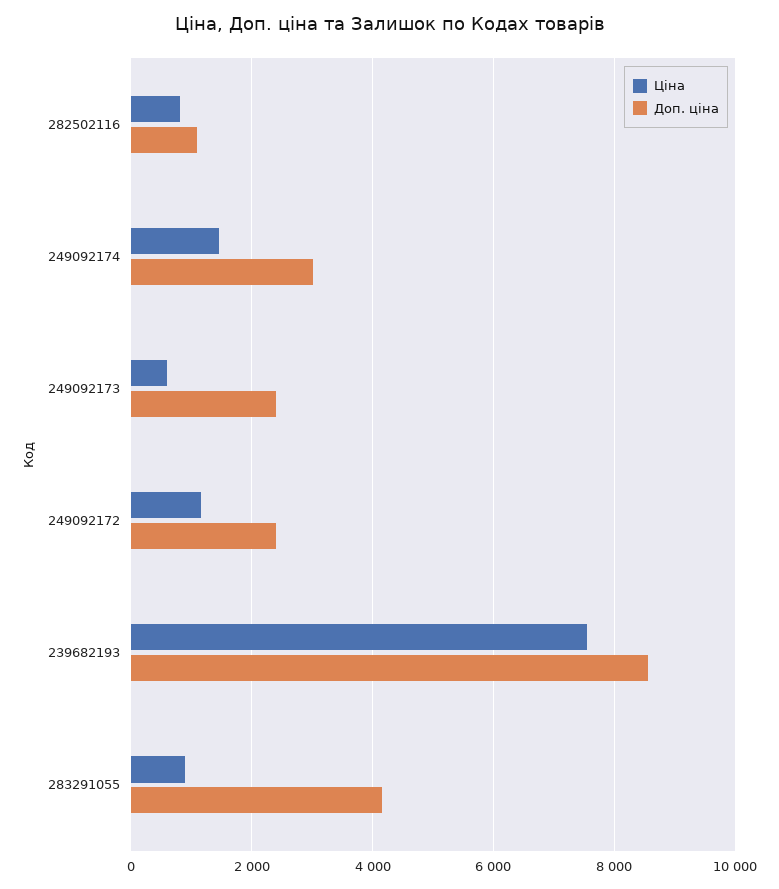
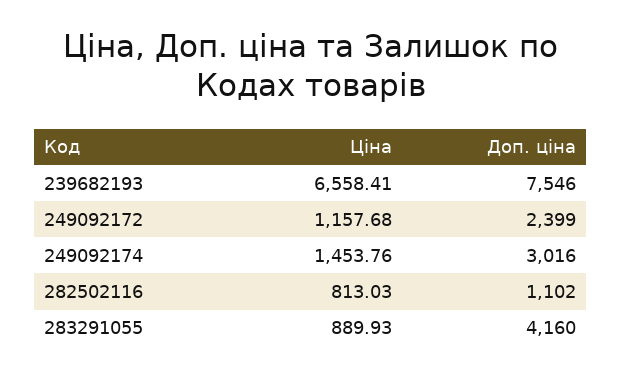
Ціна, 249092173: 600 -> none
Доп. ціна, 249092173: 2400 -> none
Ціна, 239682193: 7600 -> 6558.41
Доп. ціна, 239682193: 8600 -> 7546

